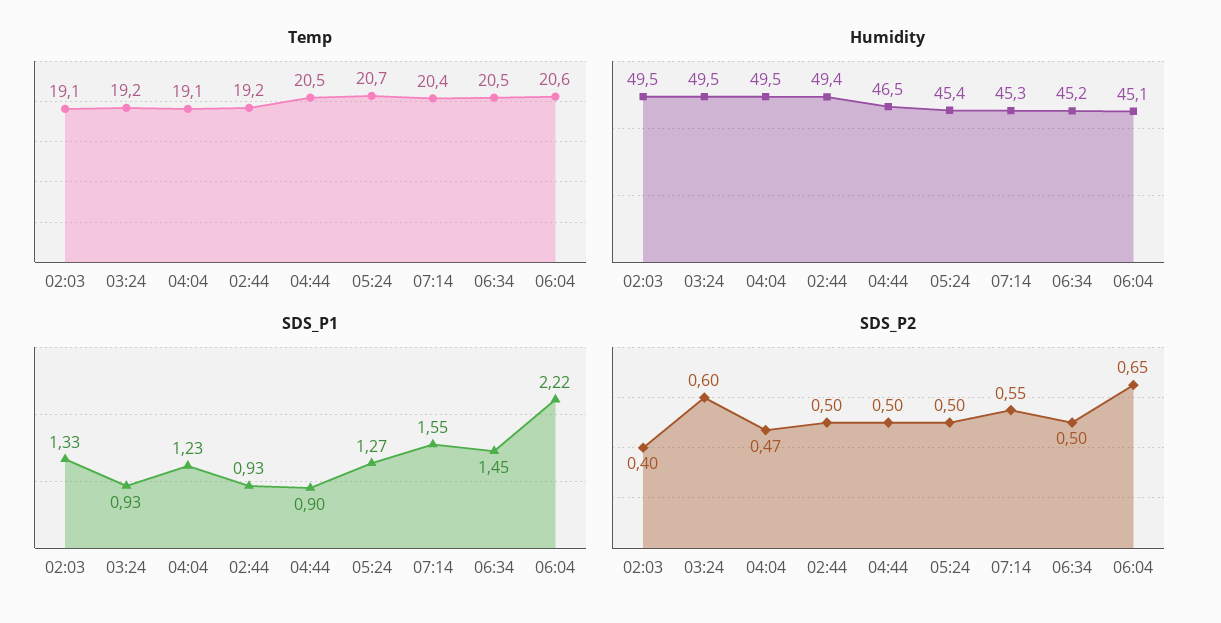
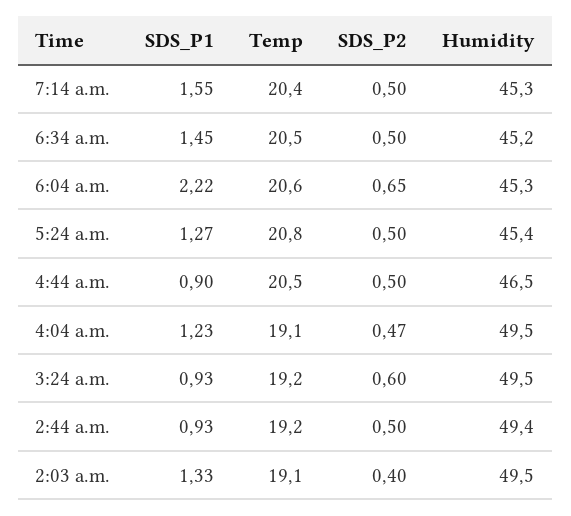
Temp, 05:24: 20.7 -> 20.8
Humidity, 06:04: 45.1 -> 45.3
SDS_P2, 07:14: 0.55 -> 0.5

